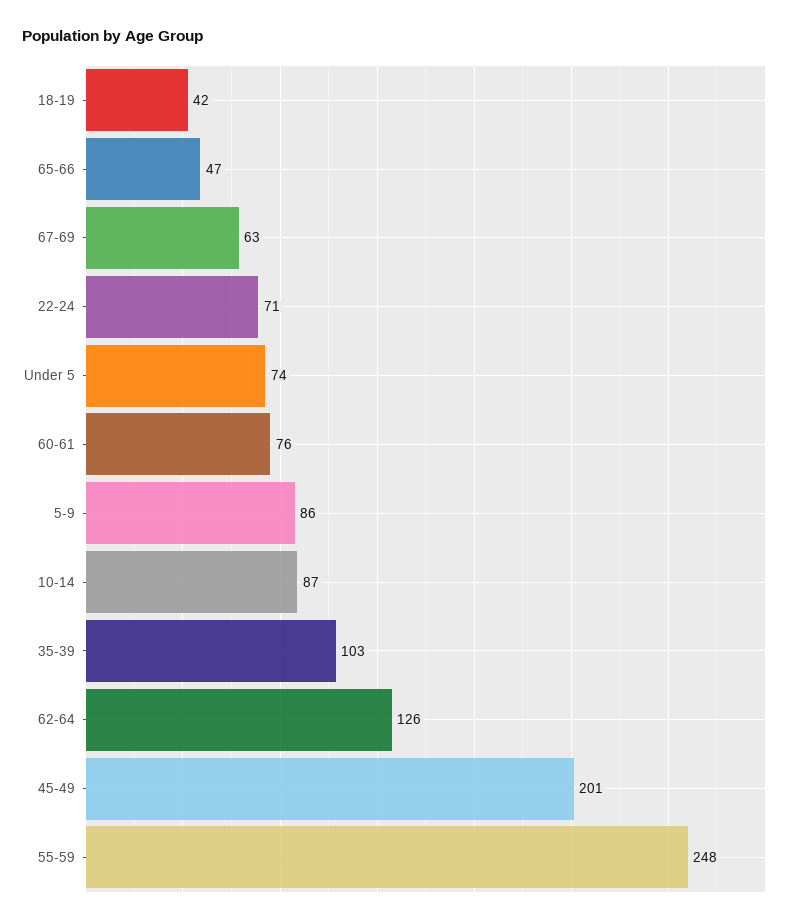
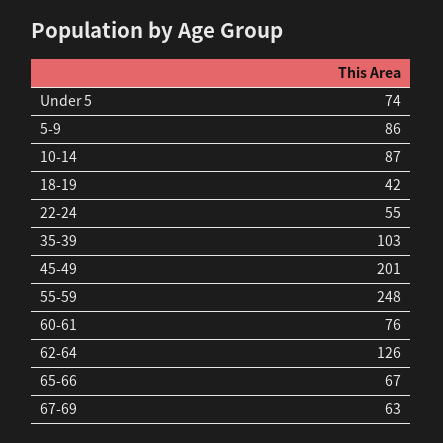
65-66: 47 -> 67
22-24: 71 -> 55

